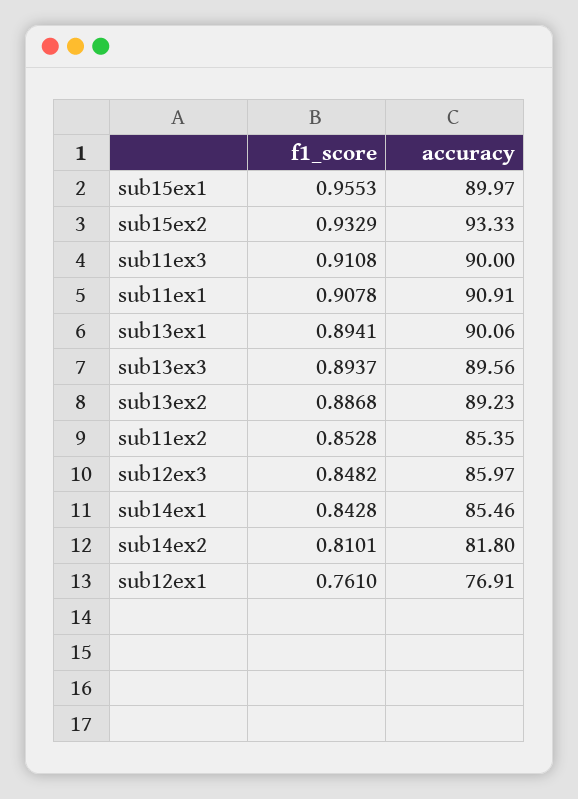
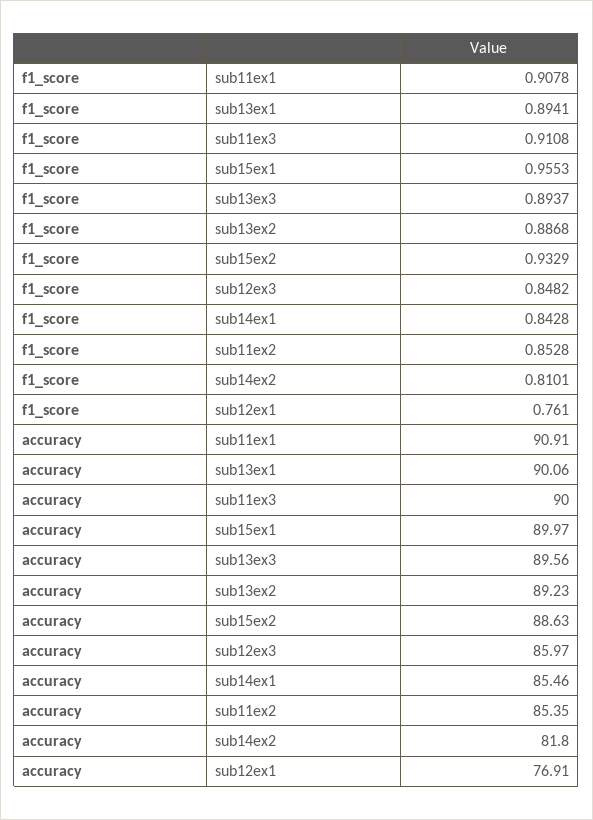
accuracy, sub15ex2: 93.33 -> 88.63

